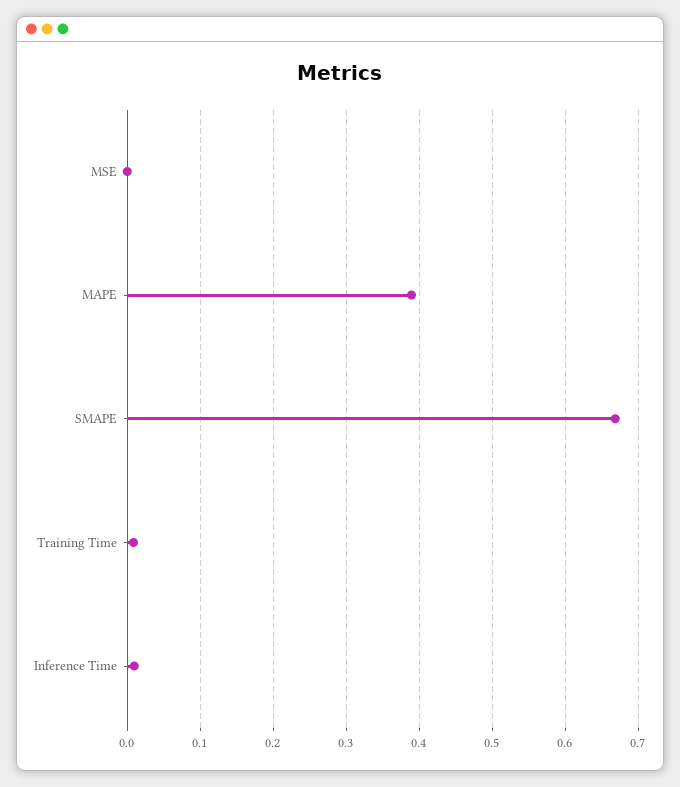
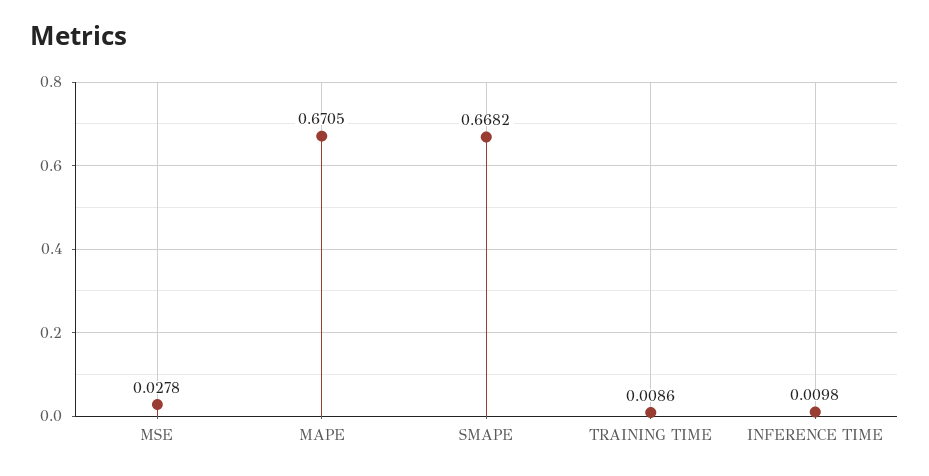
MSE: 0 -> 0.0278
MAPE: 0.39 -> 0.6705

